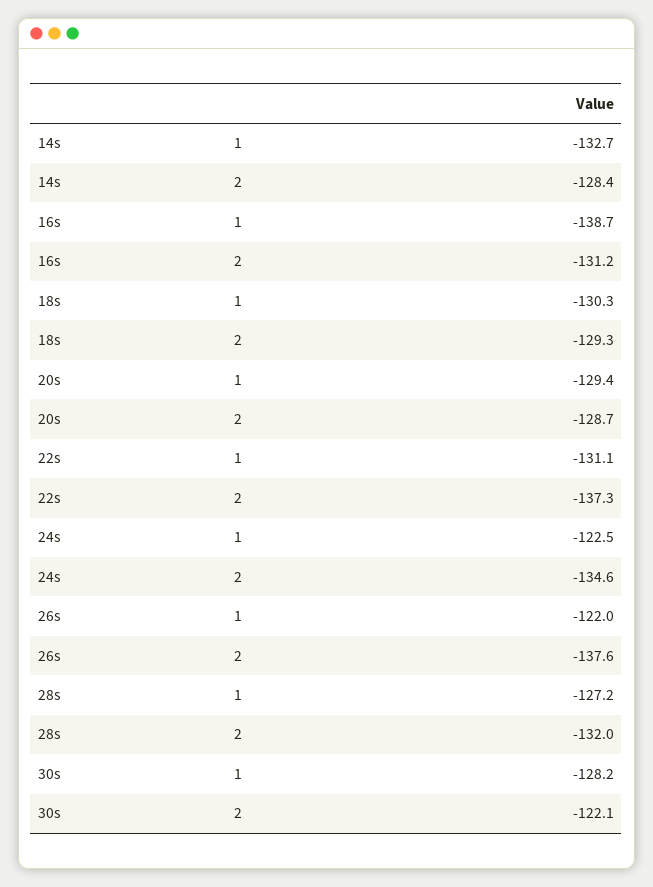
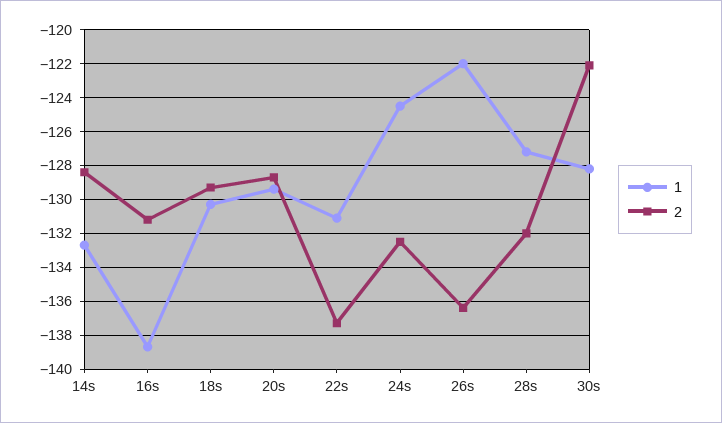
1, 24s: -122.5 -> -124.5
2, 24s: -134.6 -> -132.5
2, 26s: -137.6 -> -136.5

